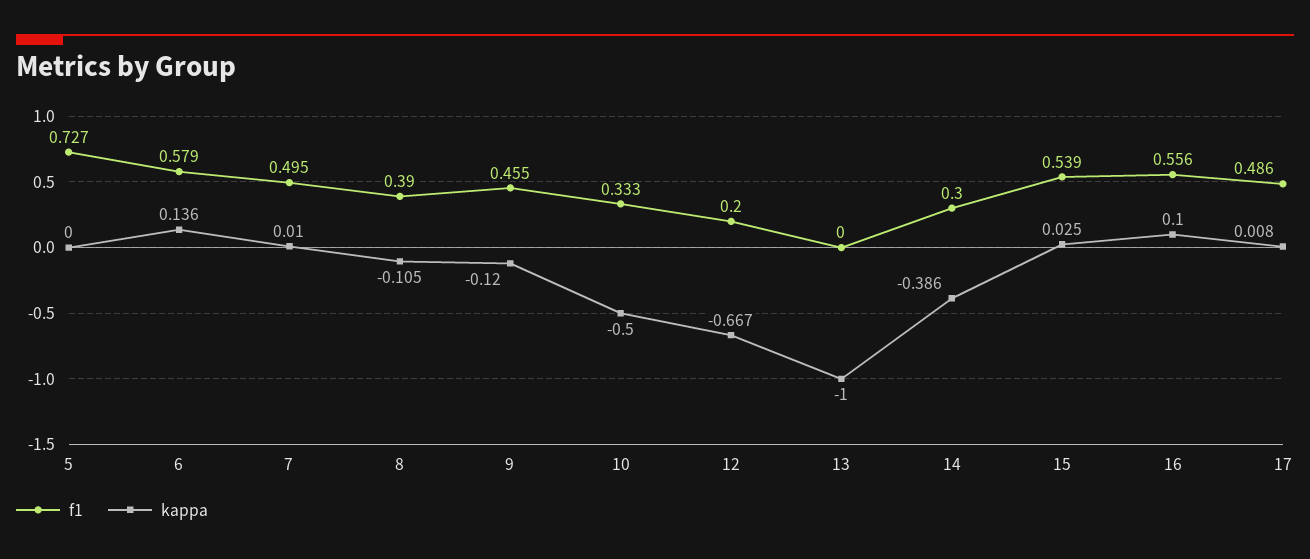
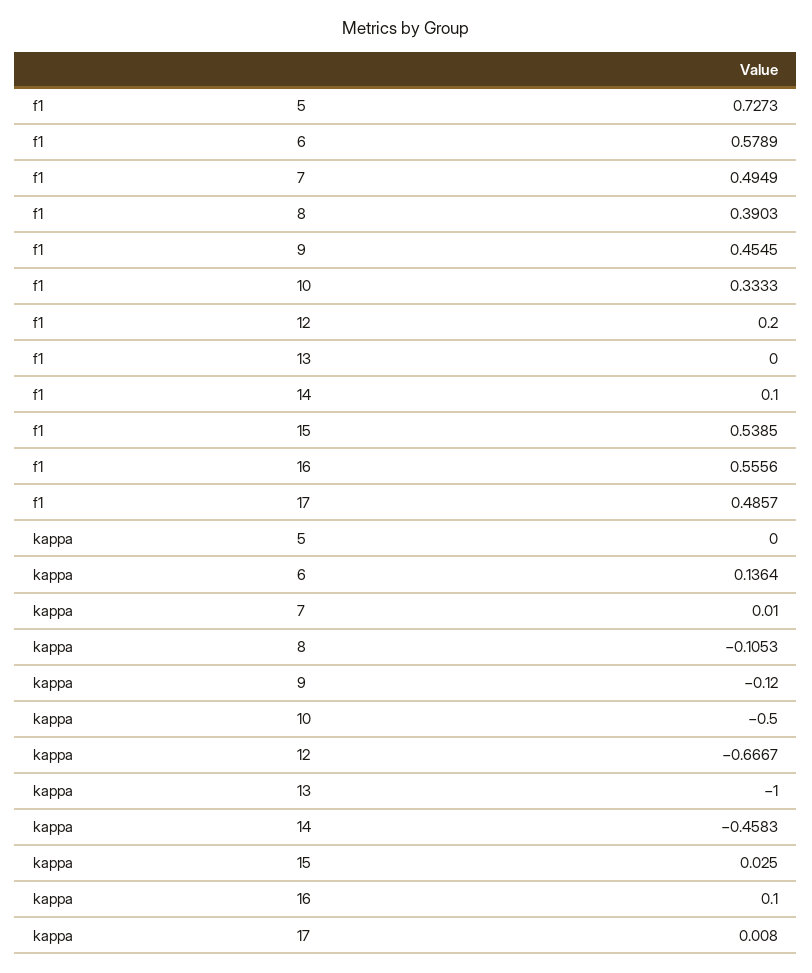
f1, 14: 0.3 -> 0.1
kappa, 14: -0.386 -> -0.4583

